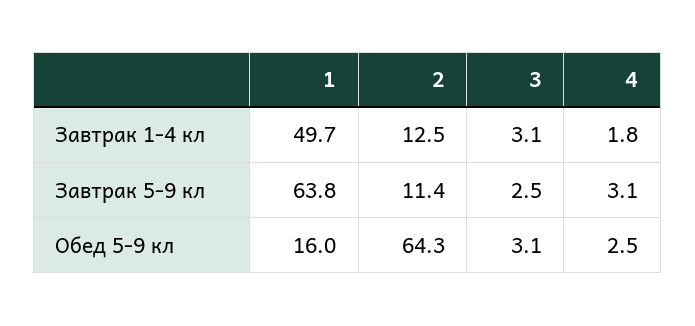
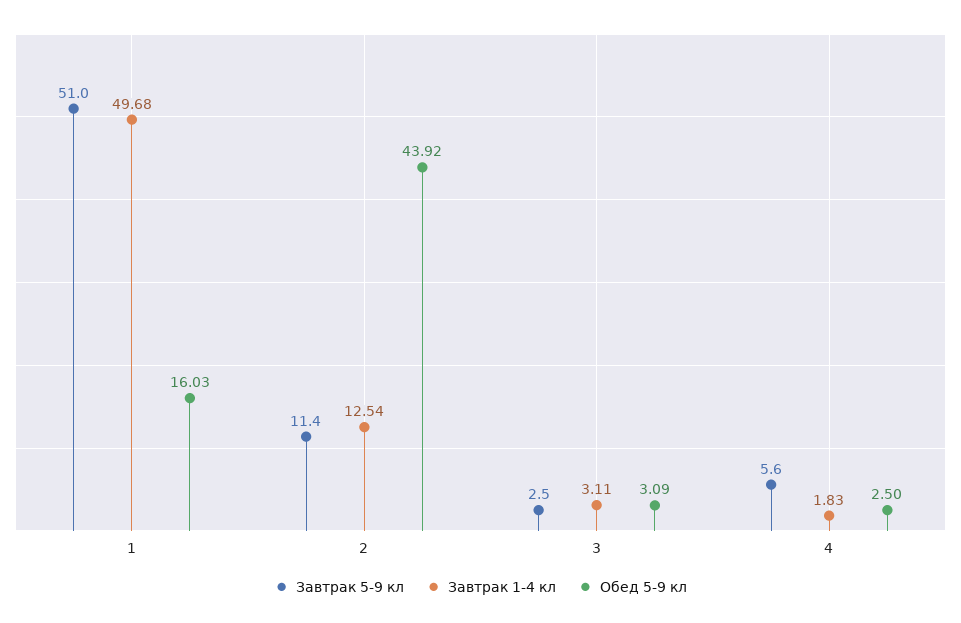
Завтрак 5-9 кл, 1: 63.8 -> 51
Завтрак 5-9 кл, 4: 3.1 -> 5.6
Обед 5-9 кл, 2: 64.3 -> 43.92

